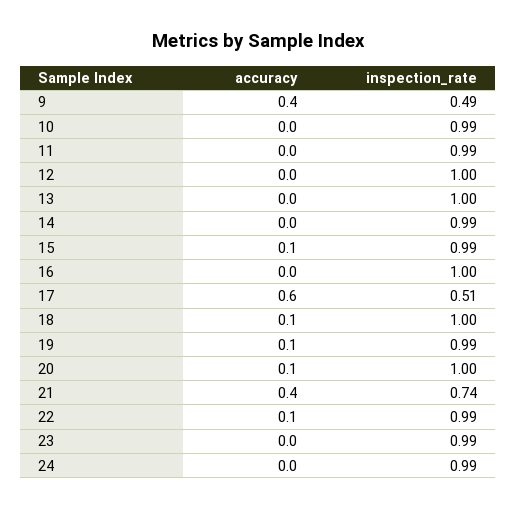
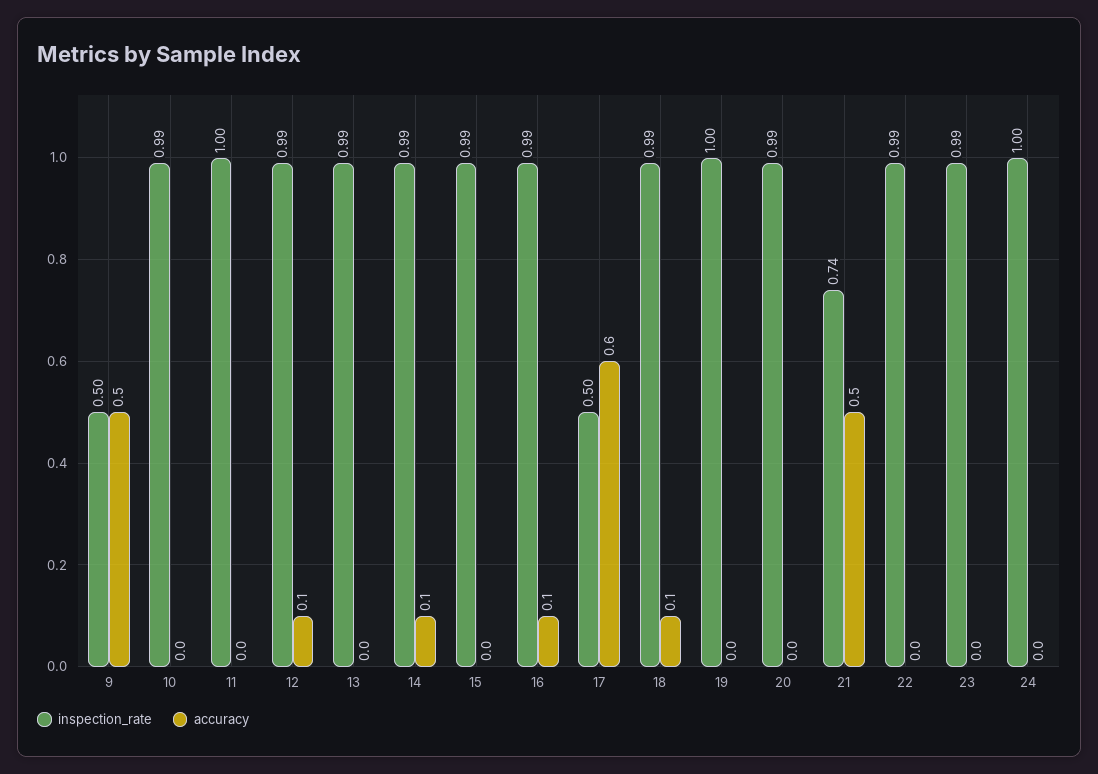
accuracy, 9: 0.4 -> 0.5
inspection_rate, 9: 0.49 -> 0.5
inspection_rate, 11: 0.99 -> 1
accuracy, 12: 0 -> 0.1
inspection_rate, 12: 1 -> 0.99
inspection_rate, 13: 1 -> 0.99
accuracy, 14: 0 -> 0.1
accuracy, 15: 0.1 -> 0
accuracy, 16: 0 -> 0.1
inspection_rate, 16: 1 -> 0.99
inspection_rate, 17: 0.51 -> 0.5
inspection_rate, 18: 1 -> 0.99
accuracy, 19: 0.1 -> 0
inspection_rate, 19: 0.99 -> 1
accuracy, 20: 0.1 -> 0
inspection_rate, 20: 1 -> 0.99
accuracy, 21: 0.4 -> 0.5
accuracy, 22: 0.1 -> 0
inspection_rate, 24: 0.99 -> 1

